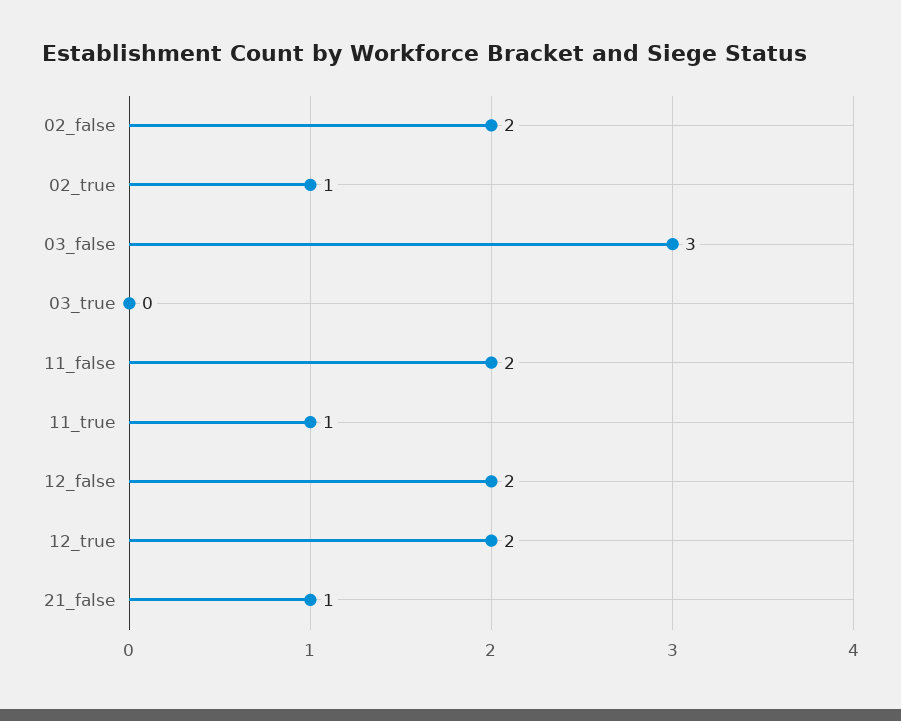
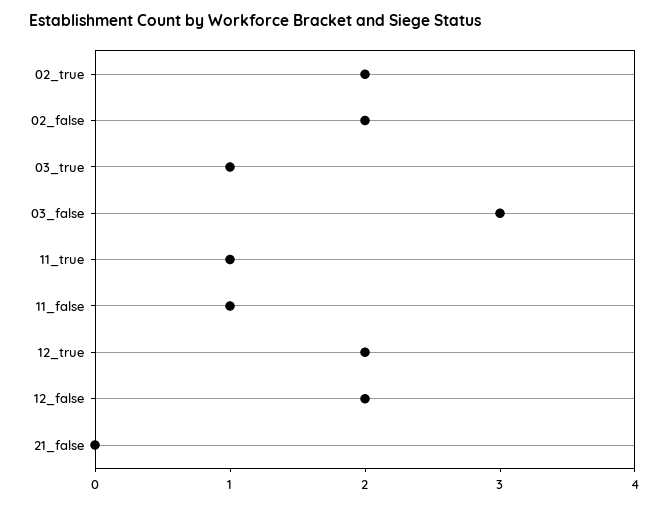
02_true: 1 -> 2
03_true: 0 -> 1
11_false: 2 -> 1
21_false: 1 -> 0

